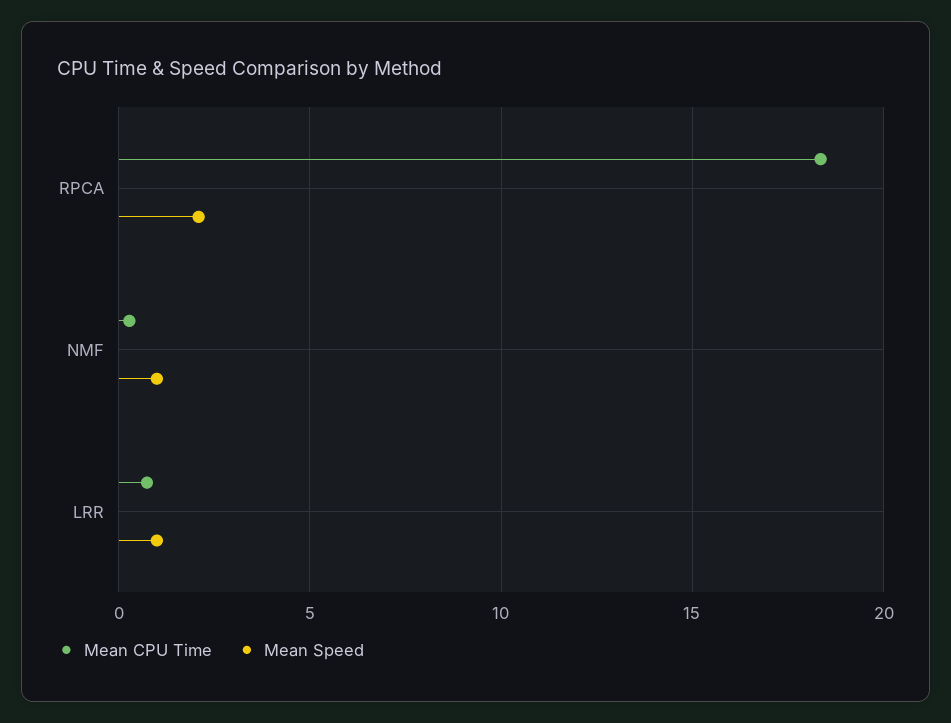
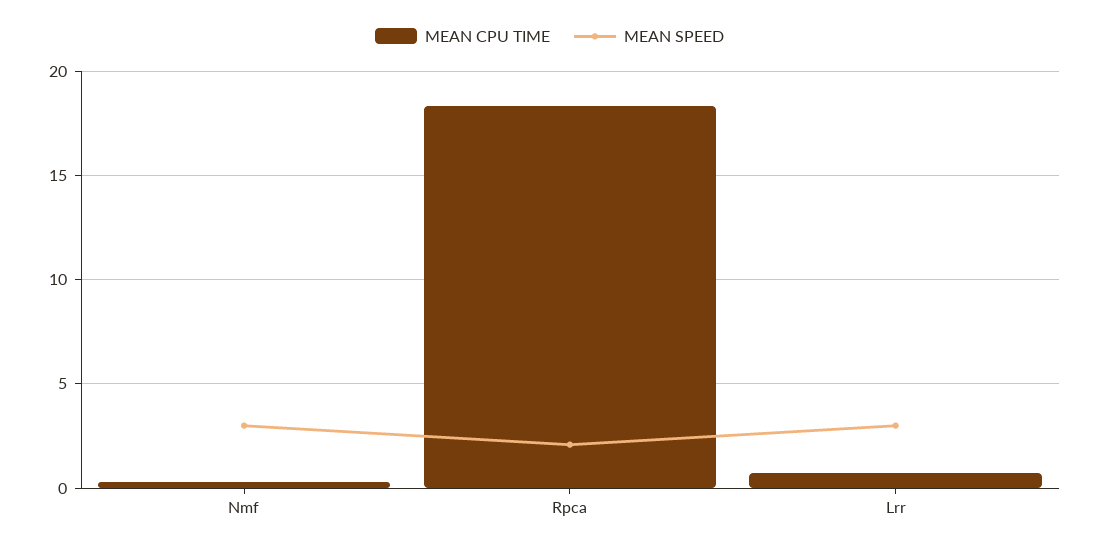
Mean Speed, NMF: 1 -> 3
Mean Speed, LRR: 1 -> 3

